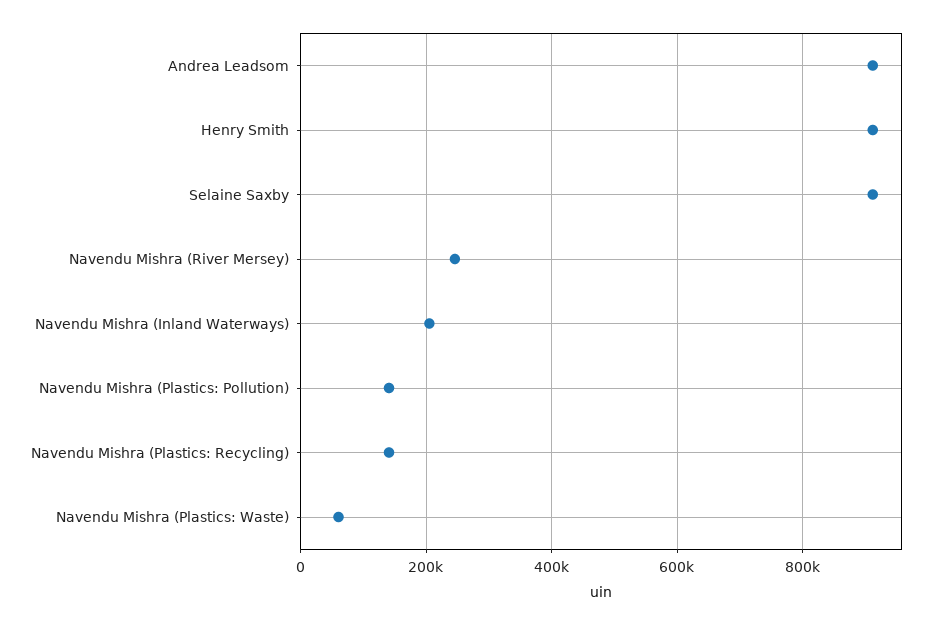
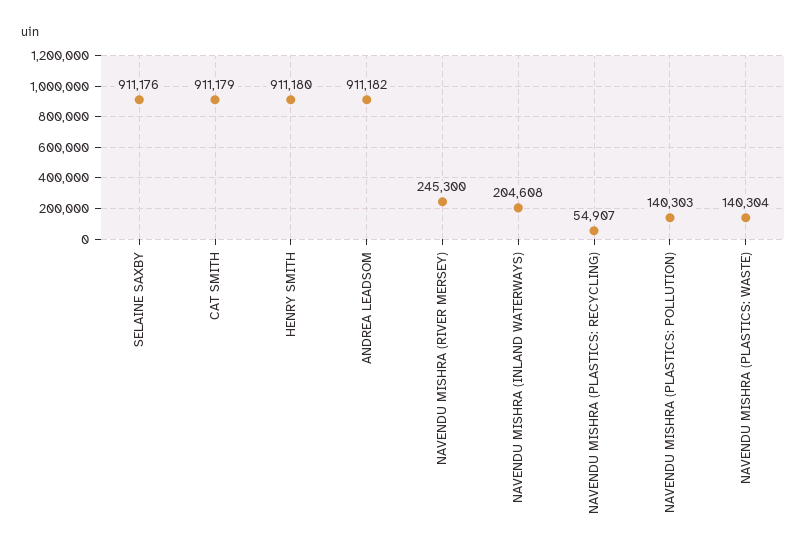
Navendu Mishra (Plastics: Recycling): 140000 -> 54907
Navendu Mishra (Plastics: Waste): 60000 -> 140304
CAT SMITH: none -> 911179

